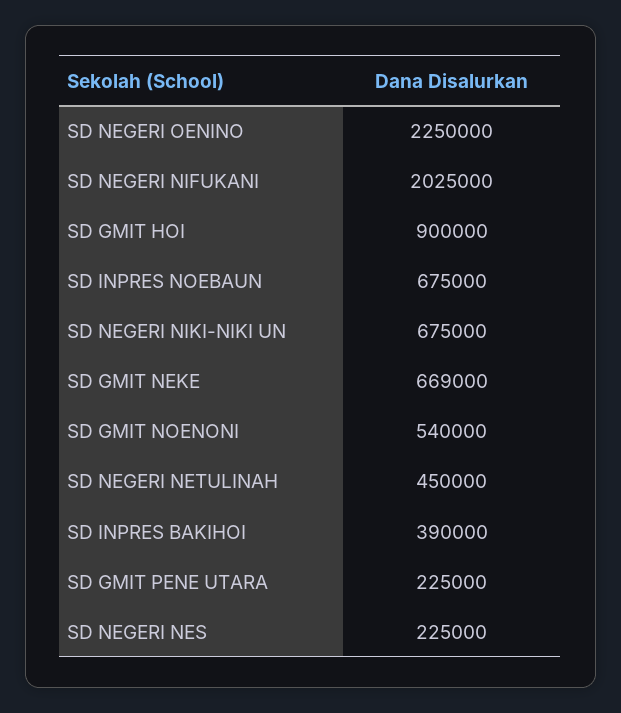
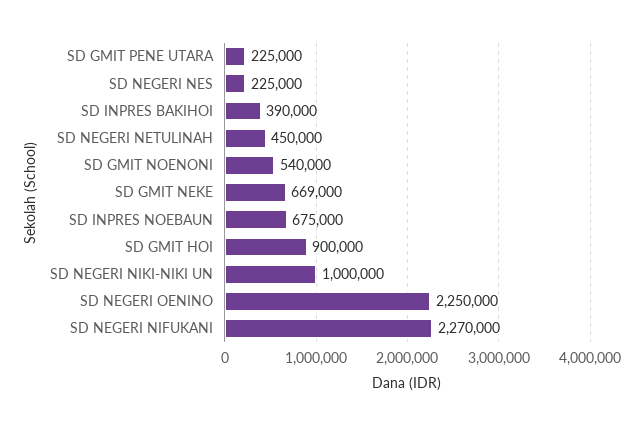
SD NEGERI NIFUKANI: 2025000 -> 2270000
SD NEGERI NIKI-NIKI UN: 675000 -> 1000000

